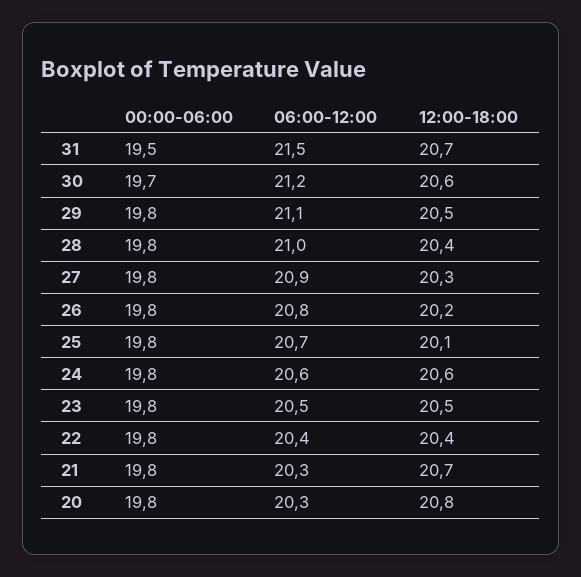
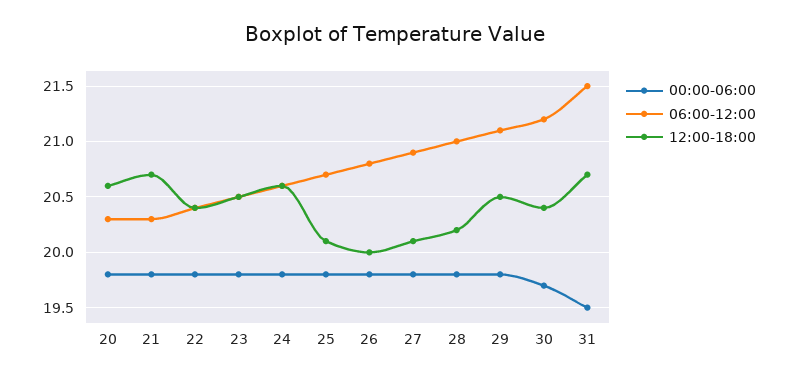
12:00-18:00, 30: 20.6 -> 20.4
12:00-18:00, 28: 20.4 -> 20.2
12:00-18:00, 27: 20.3 -> 20.1
12:00-18:00, 26: 20.2 -> 20
12:00-18:00, 20: 20.8 -> 20.6

